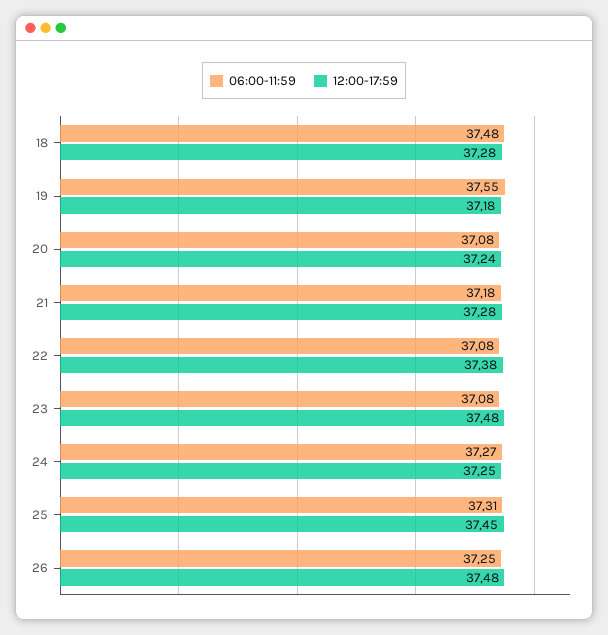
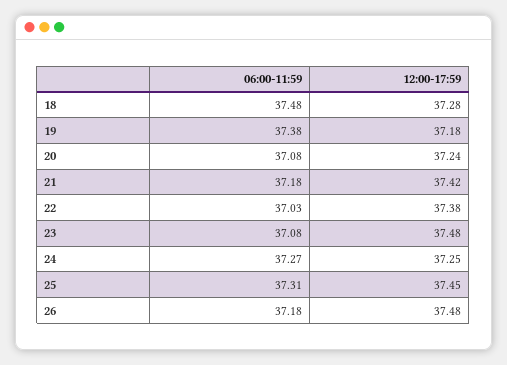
06:00-11:59, 19: 37.55 -> 37.38
12:00-17:59, 21: 37.28 -> 37.42
06:00-11:59, 22: 37.08 -> 37.03
06:00-11:59, 26: 37.25 -> 37.18

